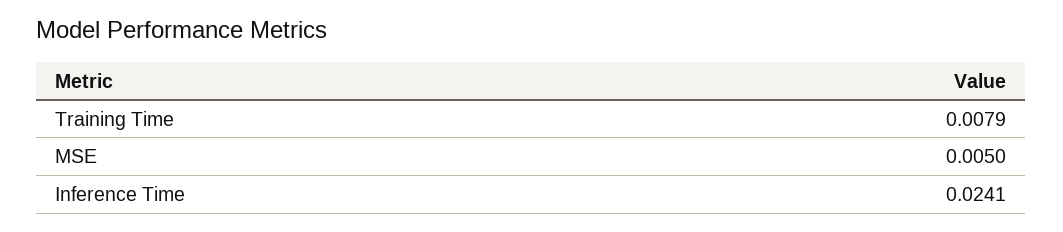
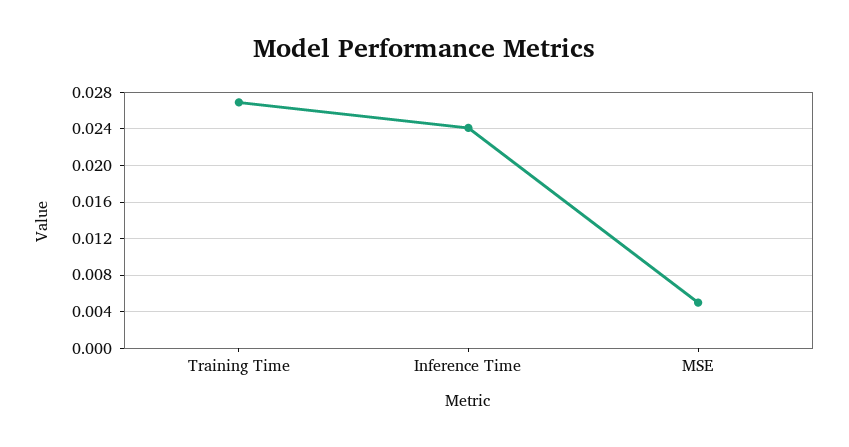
Training Time: 0.0079 -> 0.027

